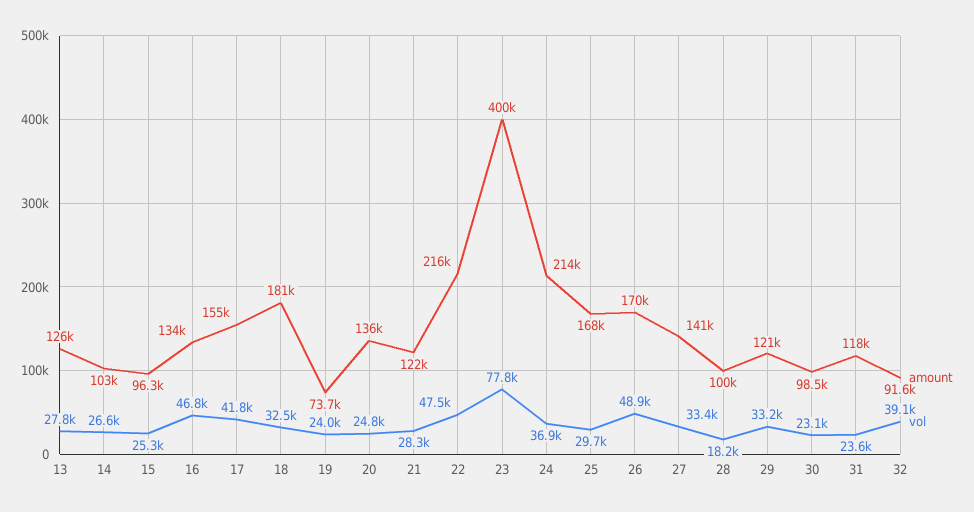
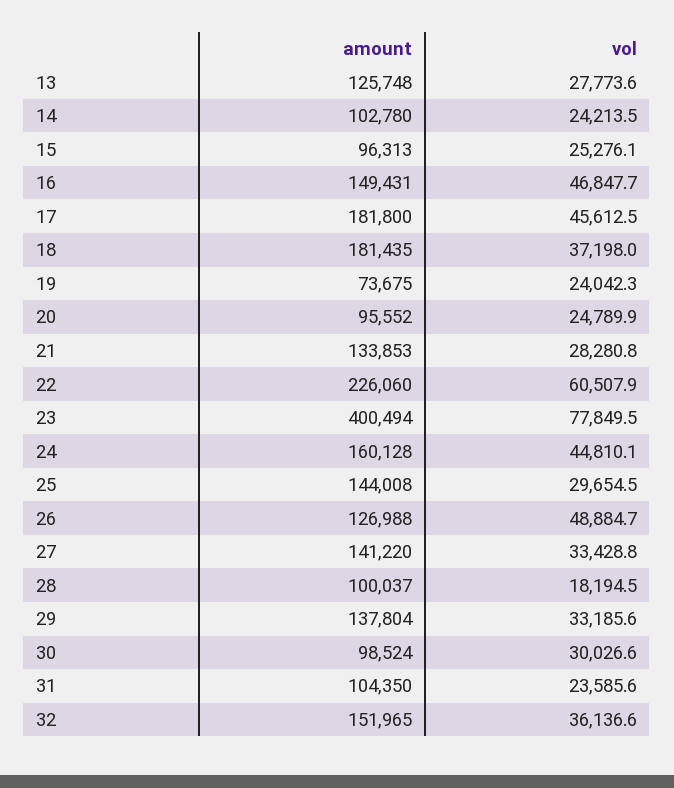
vol, 14: 26600 -> 24213.5
amount, 16: 134000 -> 149431
amount, 17: 155000 -> 181800
vol, 17: 41800 -> 45612.5
vol, 18: 32500 -> 37198
amount, 20: 136000 -> 95552
amount, 21: 122000 -> 133853
amount, 22: 216000 -> 226060
vol, 22: 47500 -> 60507.9
amount, 24: 214000 -> 160128
vol, 24: 36900 -> 44810.1
amount, 25: 168000 -> 144008
amount, 26: 170000 -> 126988
amount, 29: 121000 -> 137804
vol, 30: 23100 -> 30026.6
amount, 31: 118000 -> 104350
amount, 32: 91600 -> 151965
vol, 32: 39100 -> 36136.6

